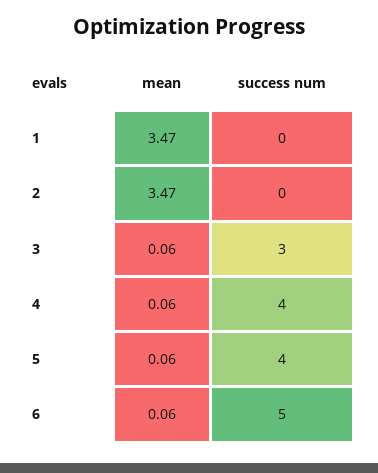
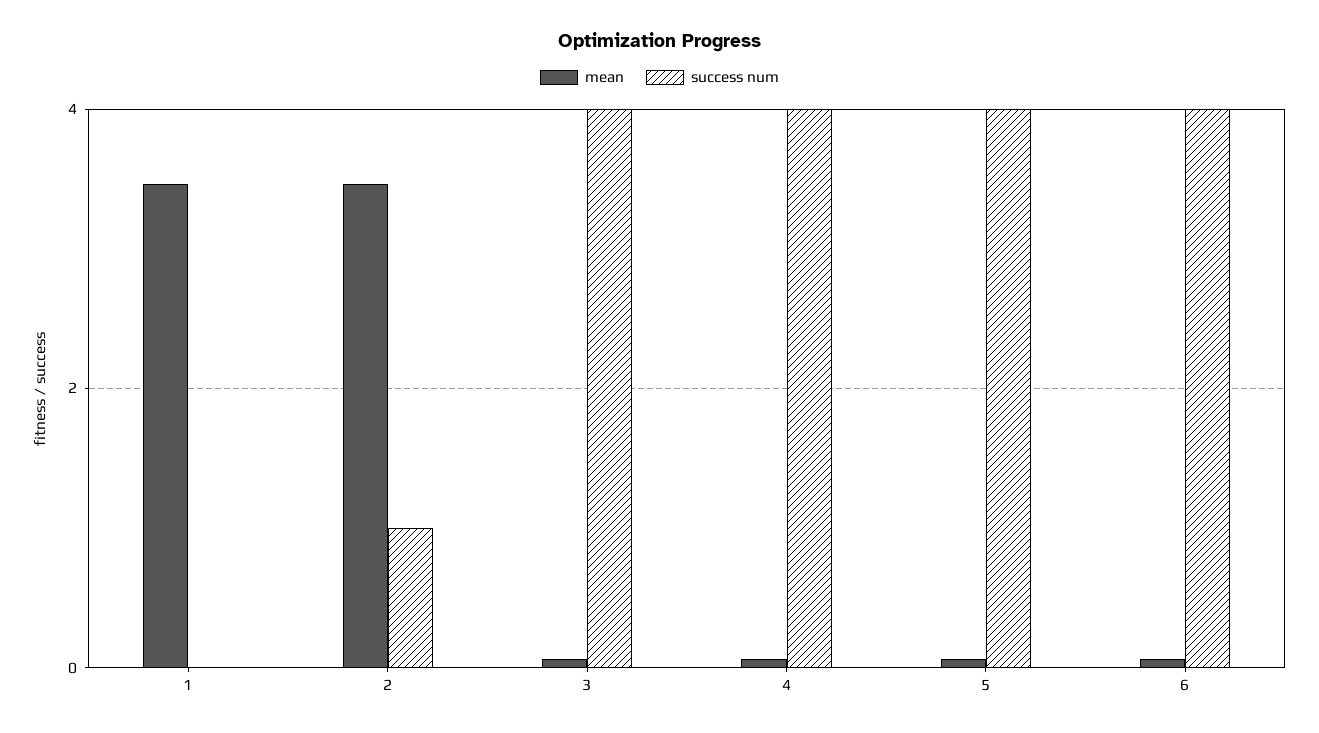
success num, 2: 0 -> 1
success num, 3: 3 -> 4
success num, 6: 5 -> 4

